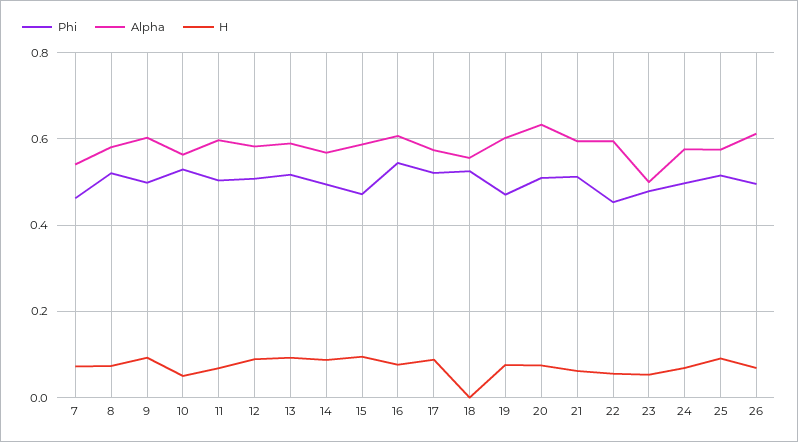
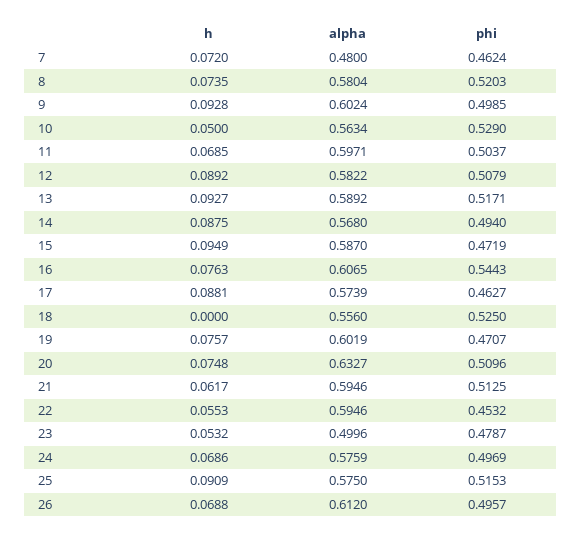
Alpha, 7: 0.54 -> 0.48
Phi, 17: 0.52 -> 0.4627

